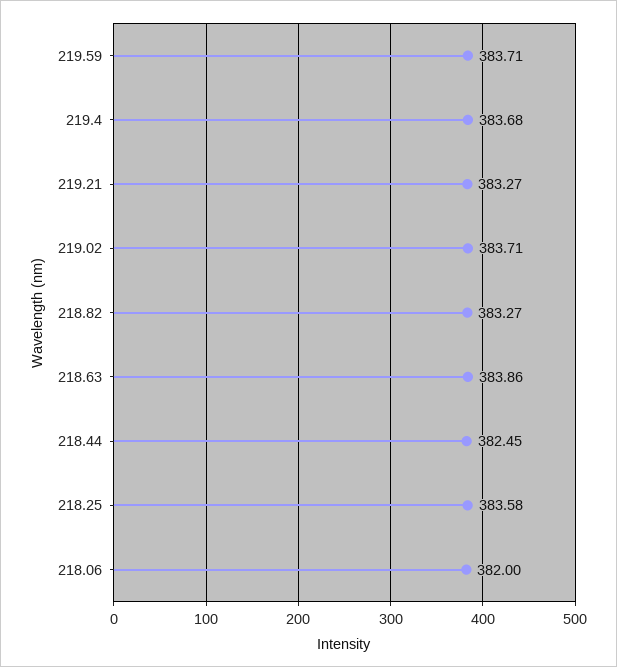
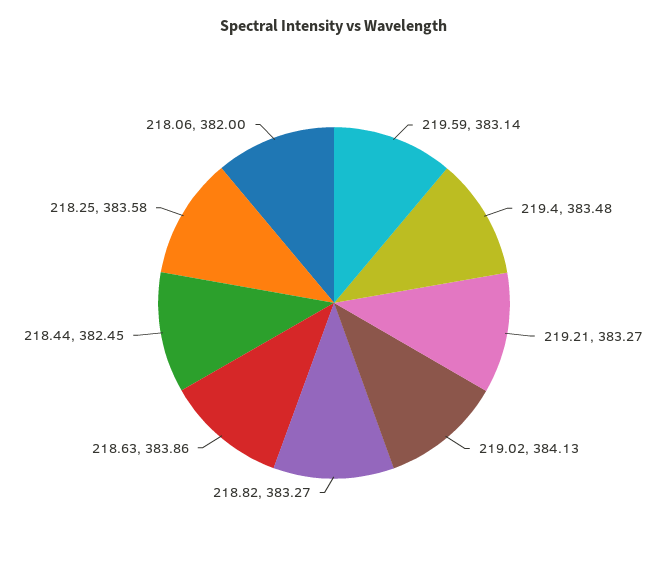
219.59: 383.71 -> 383.14
219.4: 383.68 -> 383.48
219.02: 383.71 -> 384.13

